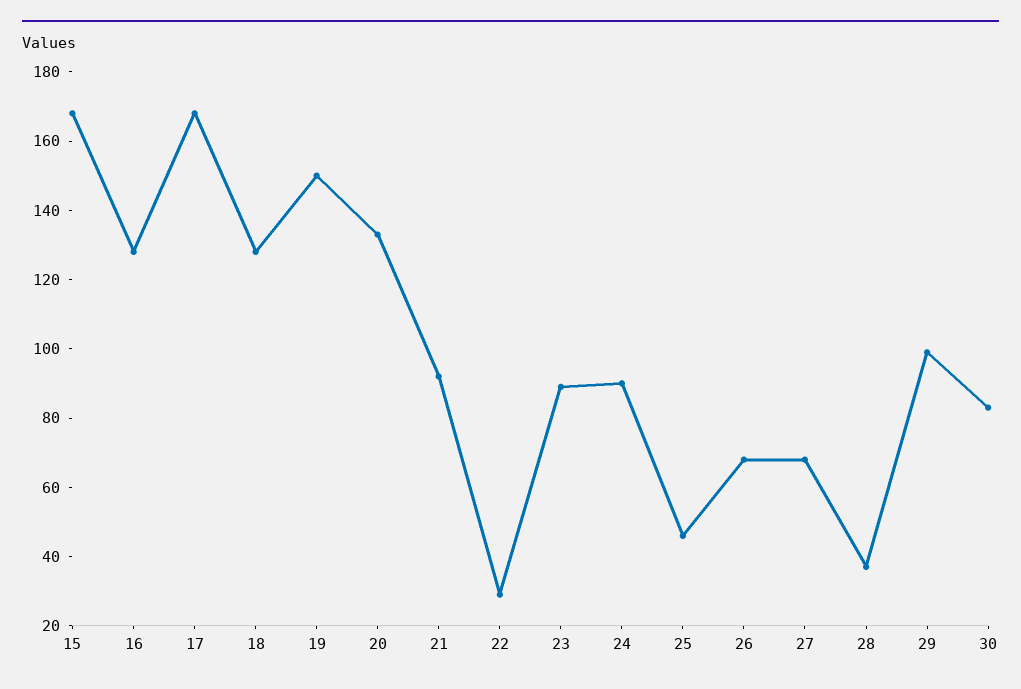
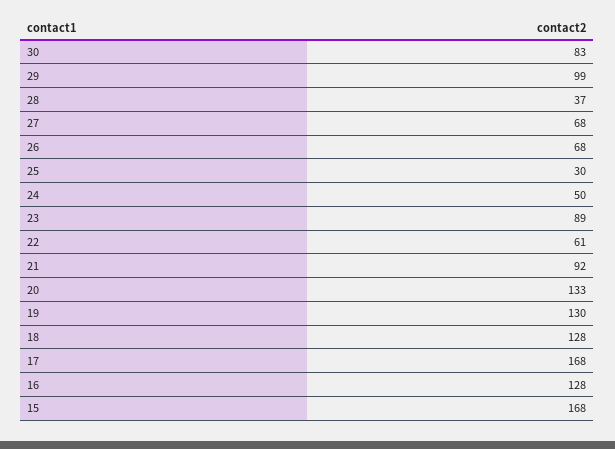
19: 150 -> 130
22: 30 -> 61
24: 90 -> 50
25: 45 -> 30

